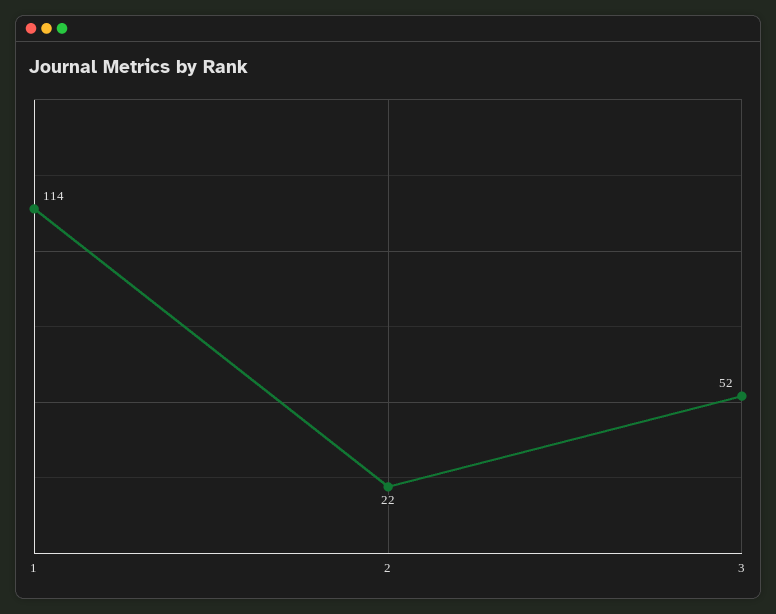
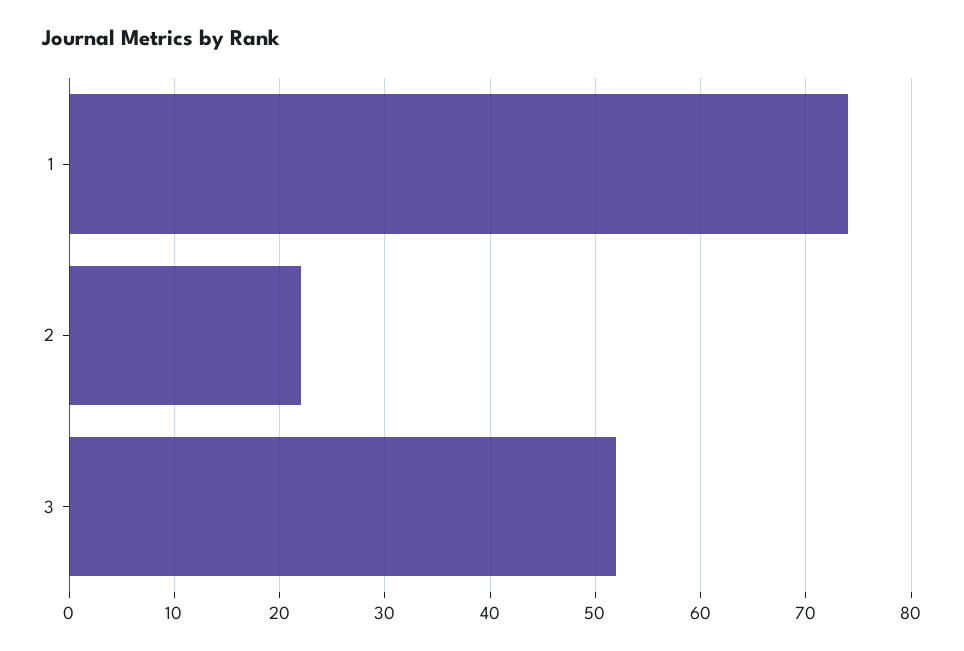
1: 114 -> 74

